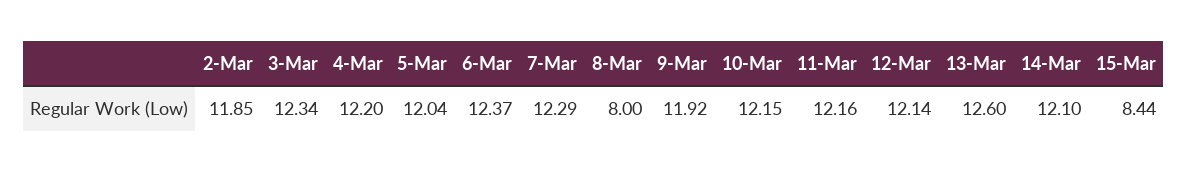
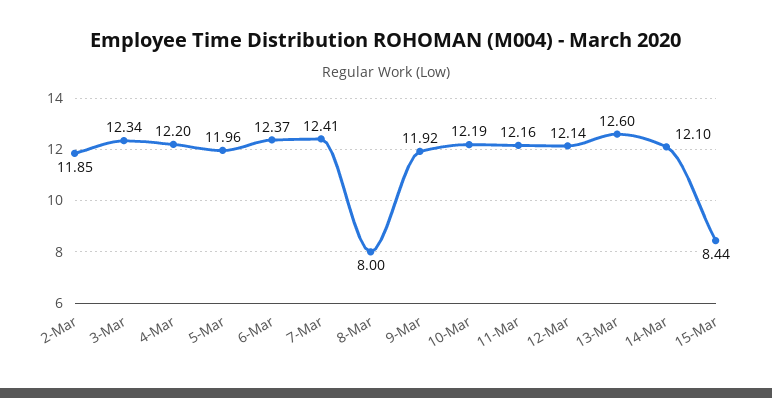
5-Mar: 12.04 -> 11.96
7-Mar: 12.29 -> 12.41
10-Mar: 12.15 -> 12.19

